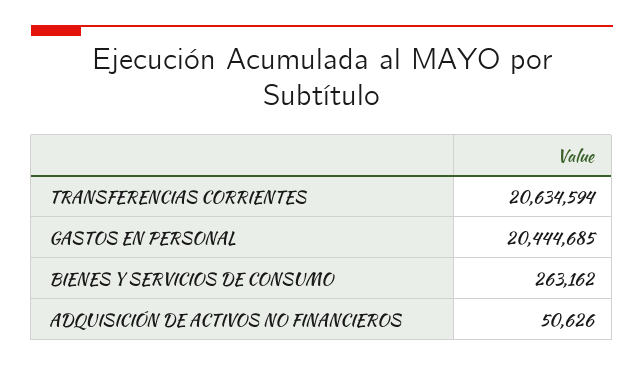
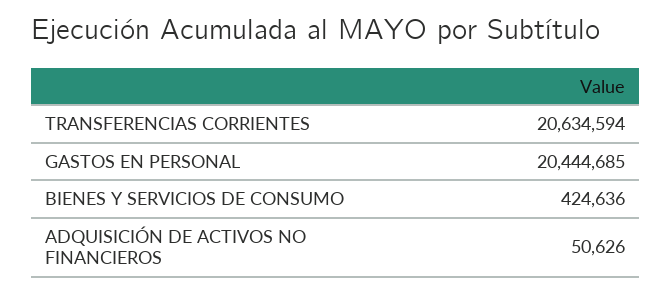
BIENES Y SERVICIOS DE CONSUMO: 263162 -> 424636

